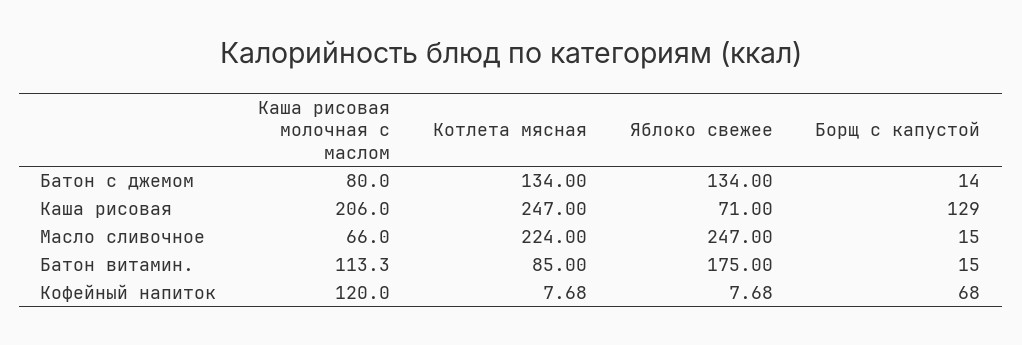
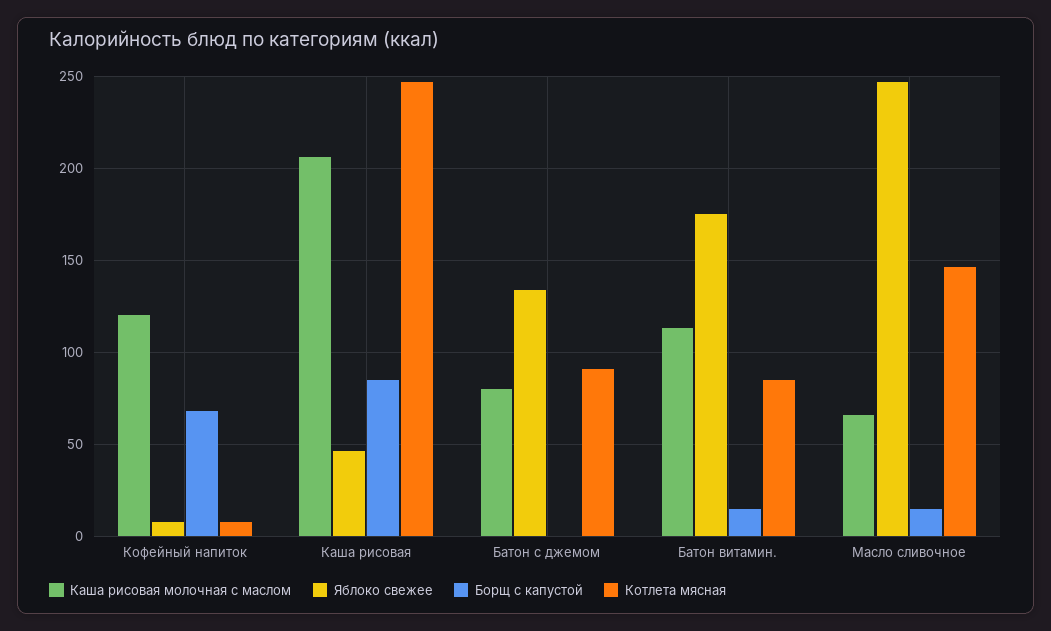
Котлета мясная, Батон с джемом: 134 -> 90
Борщ с капустой, Батон с джемом: 14 -> 0
Яблоко свежее, Каша рисовая: 71 -> 45
Борщ с капустой, Каша рисовая: 129 -> 85
Котлета мясная, Масло сливочное: 224 -> 145

